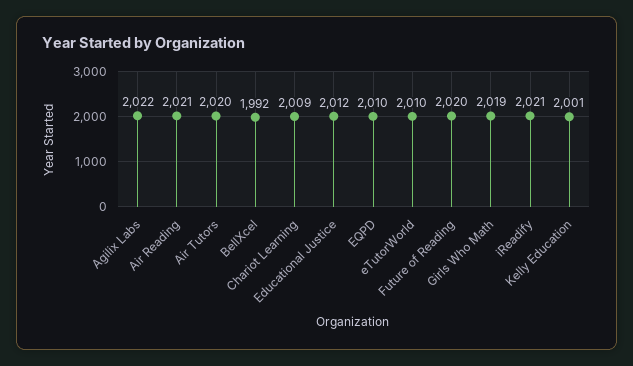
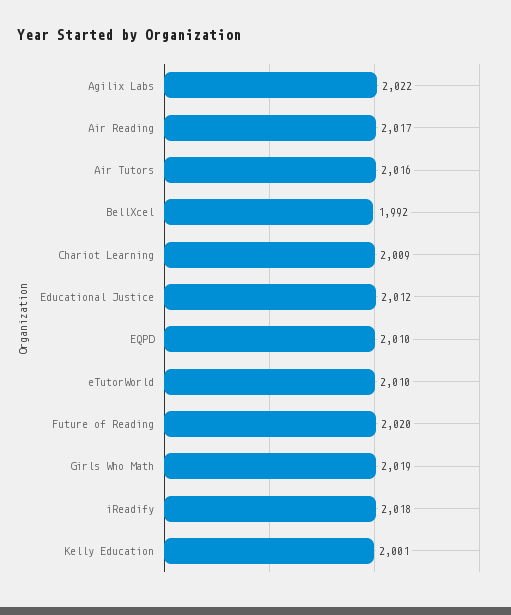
Air Reading: 2021 -> 2017
Air Tutors: 2020 -> 2016
iReadify: 2021 -> 2018

